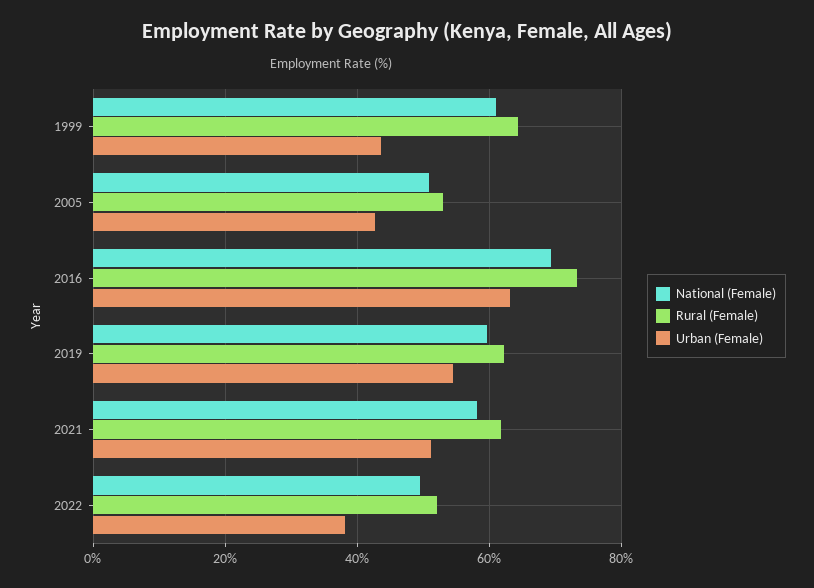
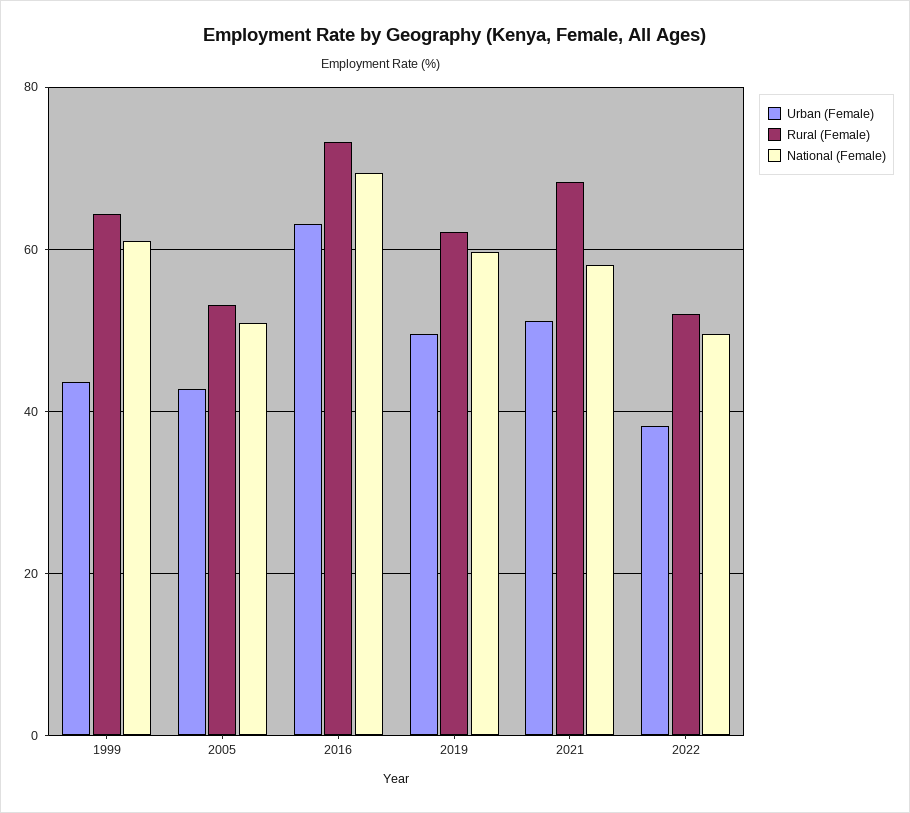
Urban (Female), 2019: 54 -> 50
Rural (Female), 2021: 62 -> 68

